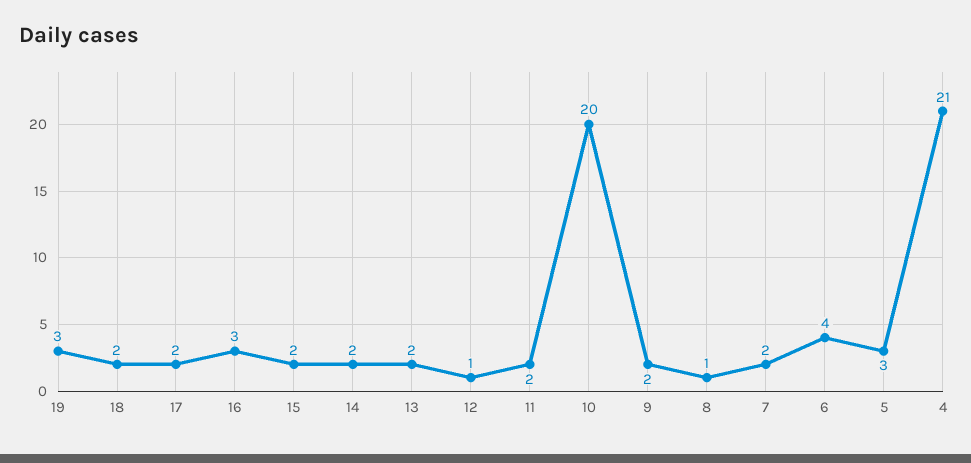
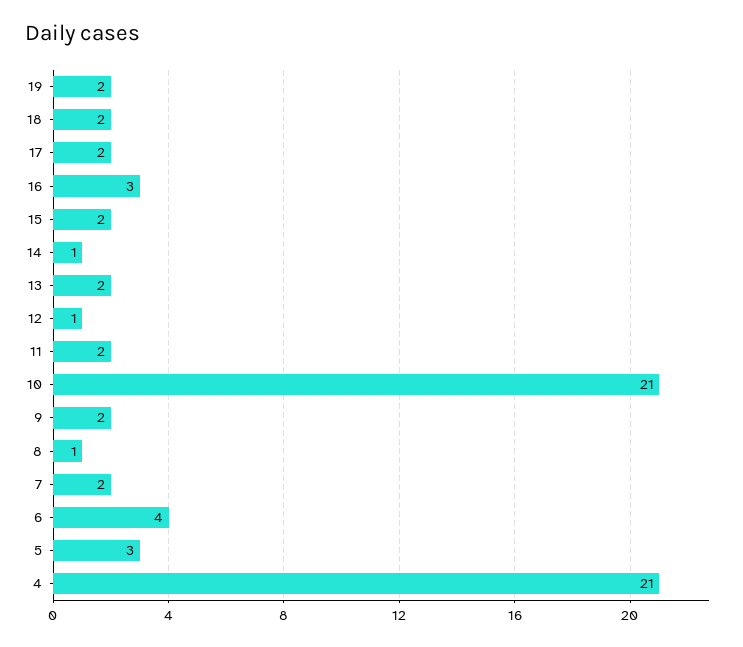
19: 3 -> 2
14: 2 -> 1
10: 20 -> 21

